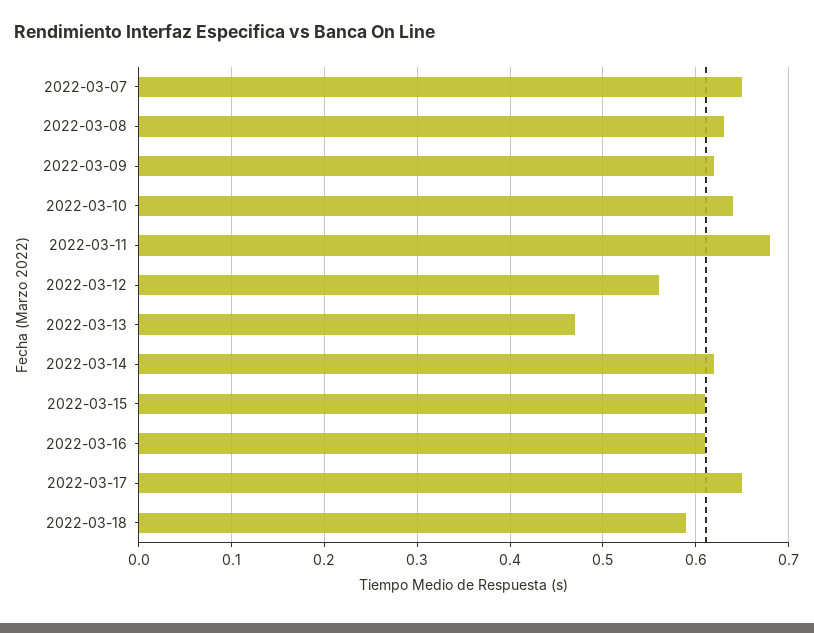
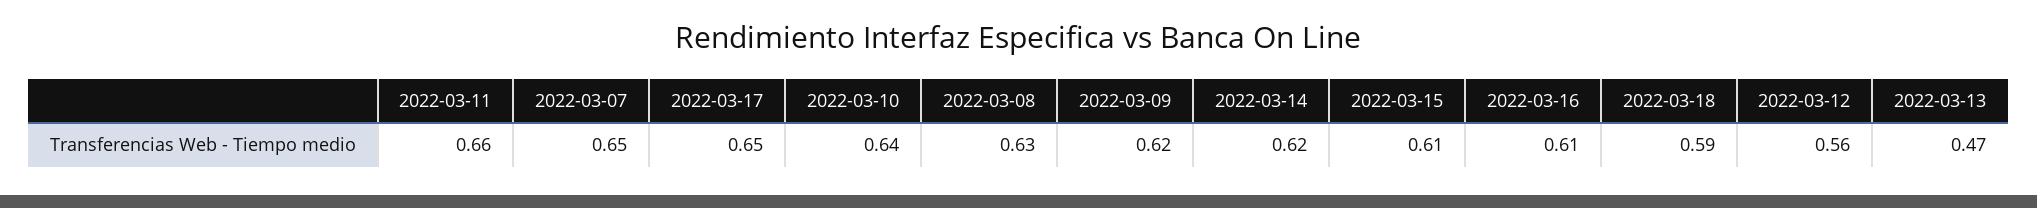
2022-03-11: 0.68 -> 0.66

